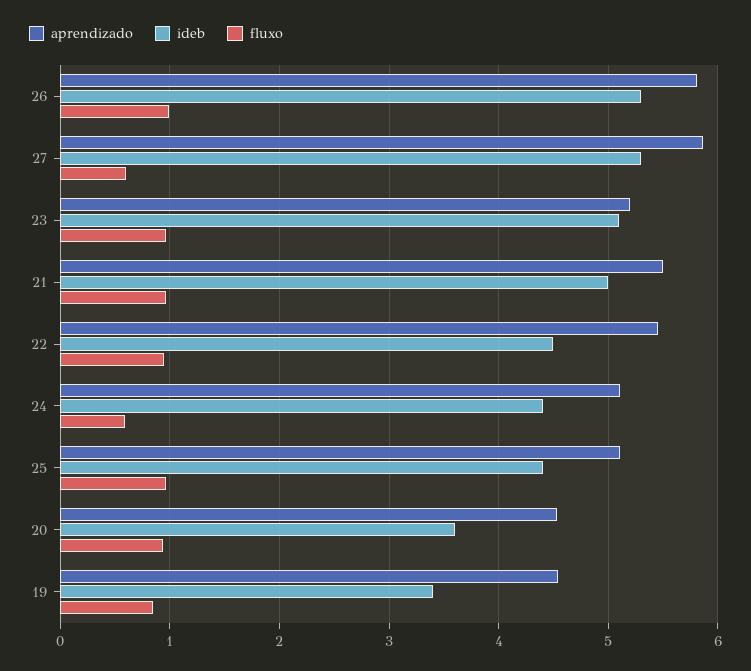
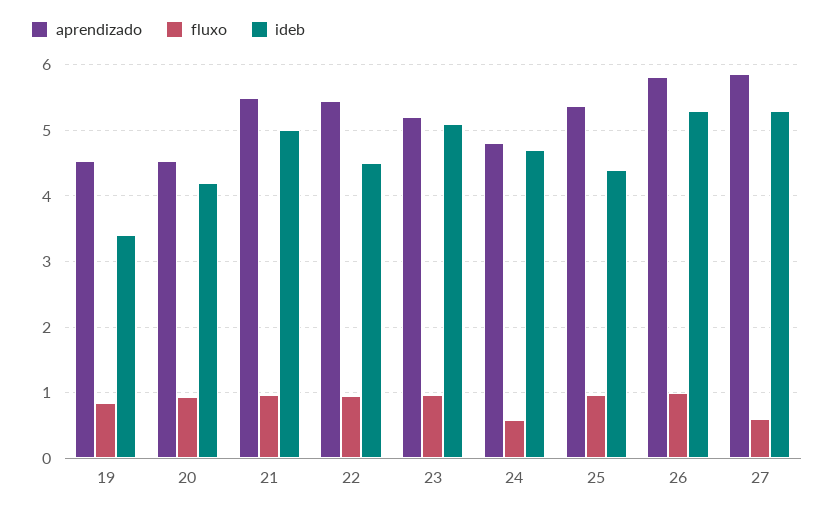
aprendizado, 24: 5.1 -> 4.8
ideb, 24: 4.4 -> 4.7
aprendizado, 25: 5.1 -> 5.4
ideb, 20: 3.6 -> 4.2

